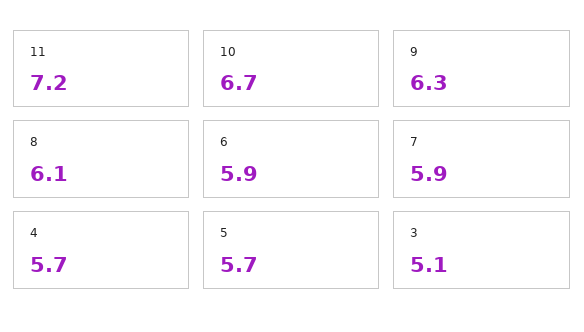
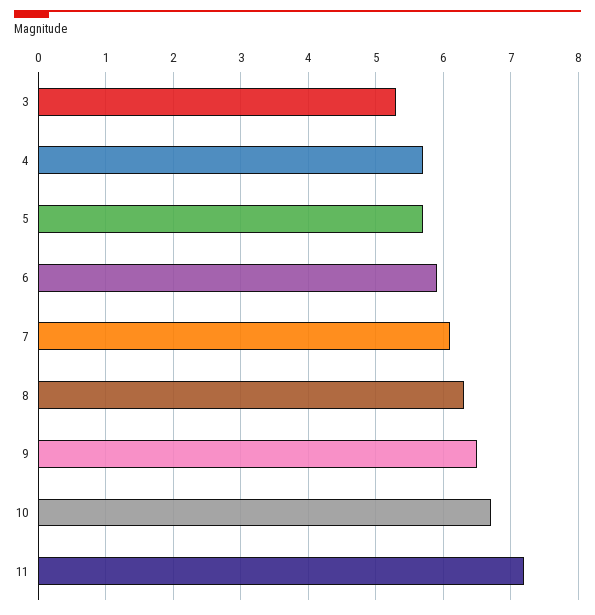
9: 6.3 -> 6.5
8: 6.1 -> 6.3
7: 5.9 -> 6.1
3: 5.1 -> 5.3

